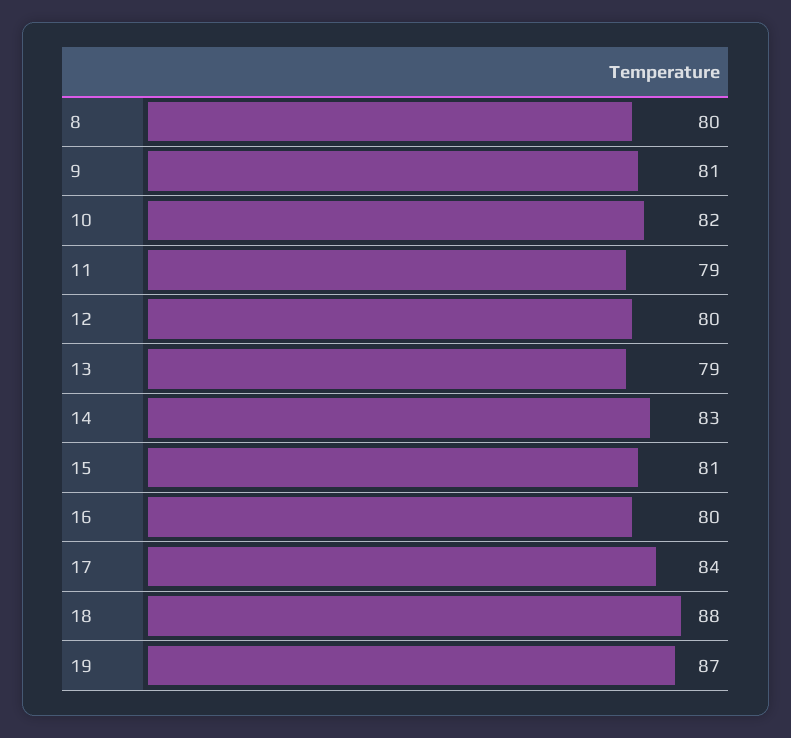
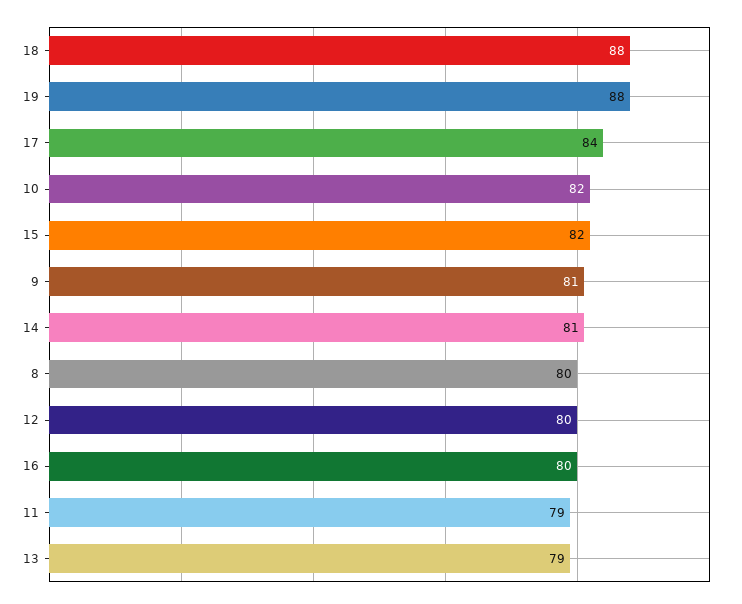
14: 83 -> 81
15: 81 -> 82
19: 87 -> 88

